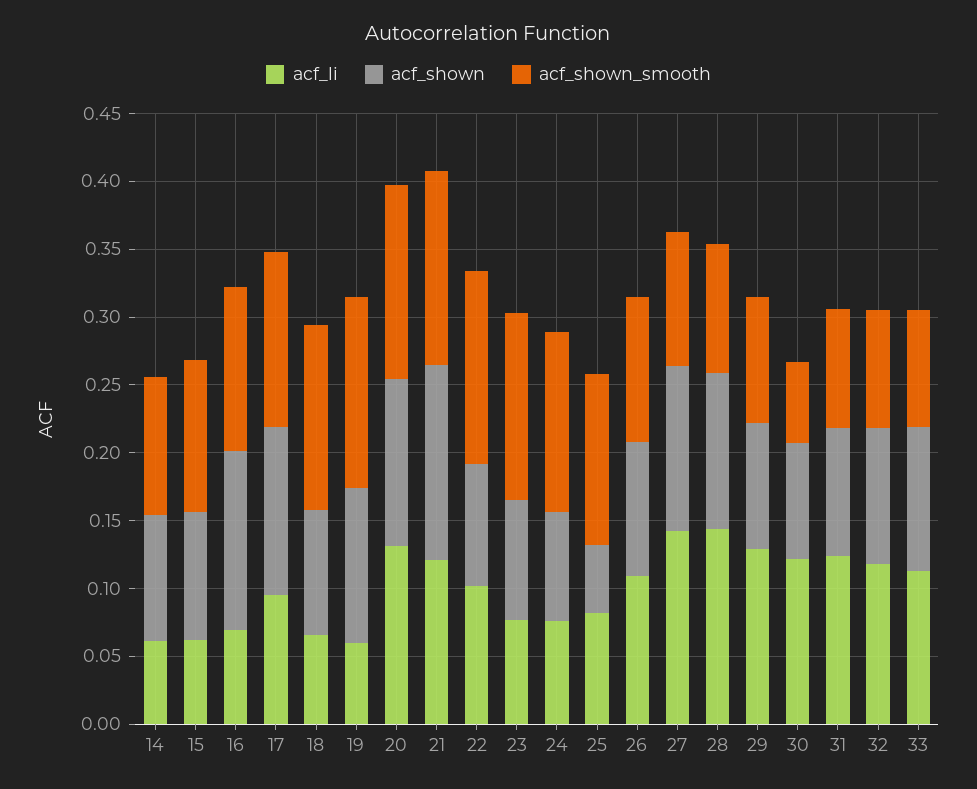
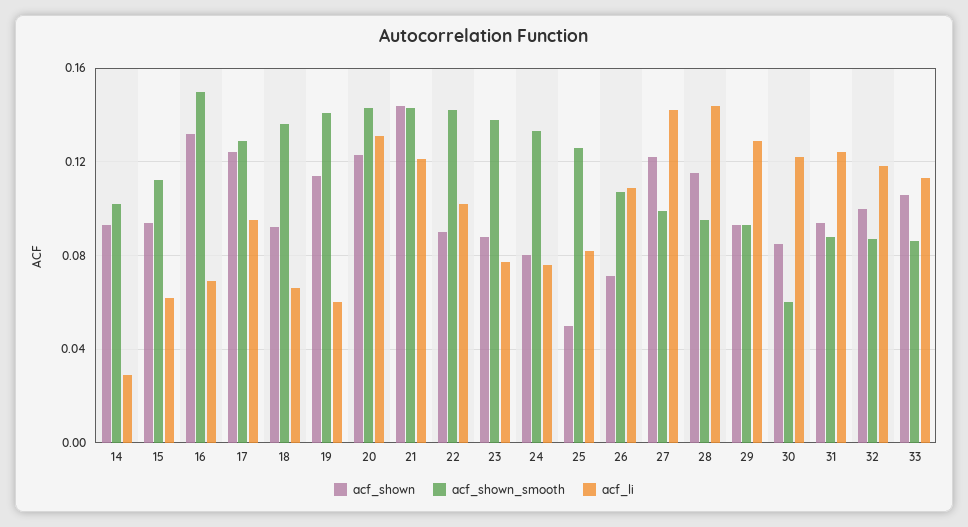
acf_li, 14: 0.06 -> 0.03
acf_shown_smooth, 16: 0.12 -> 0.15
acf_shown, 26: 0.1 -> 0.07

